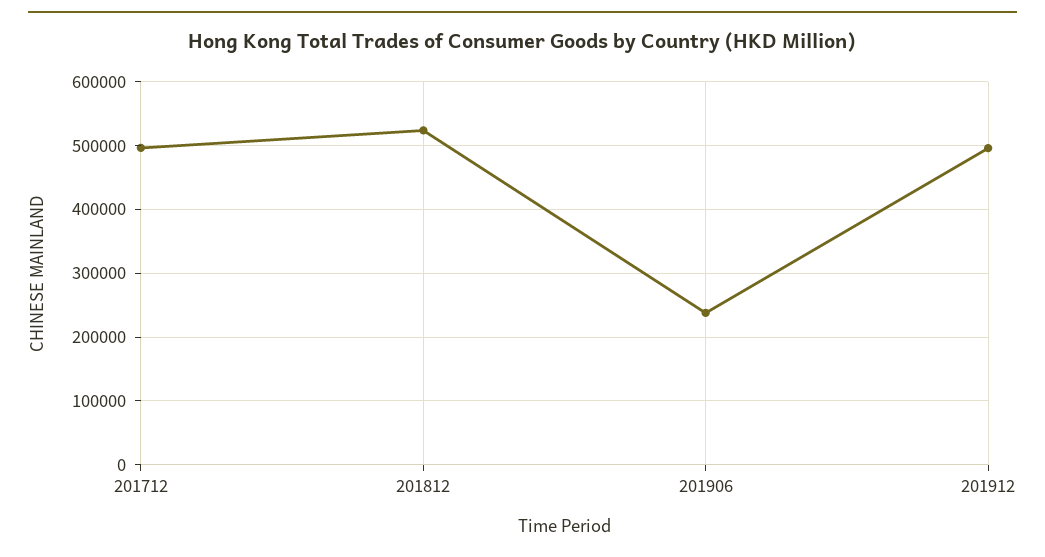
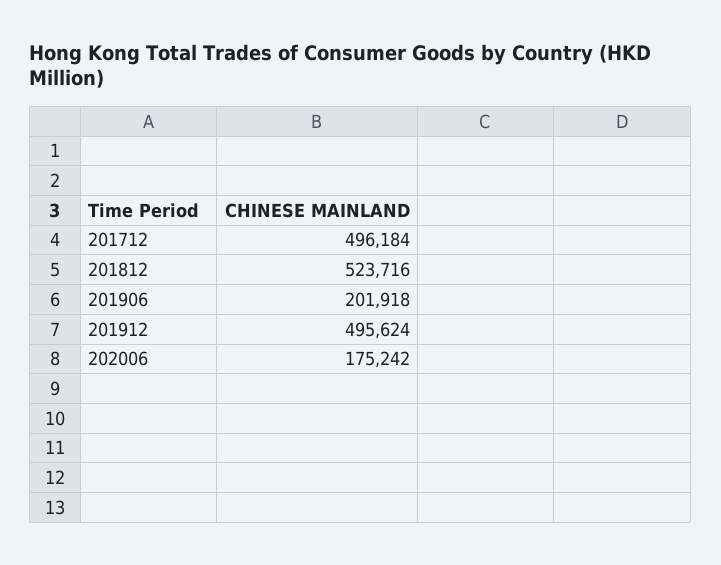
201906: 240000 -> 201918
202006: none -> 175242

